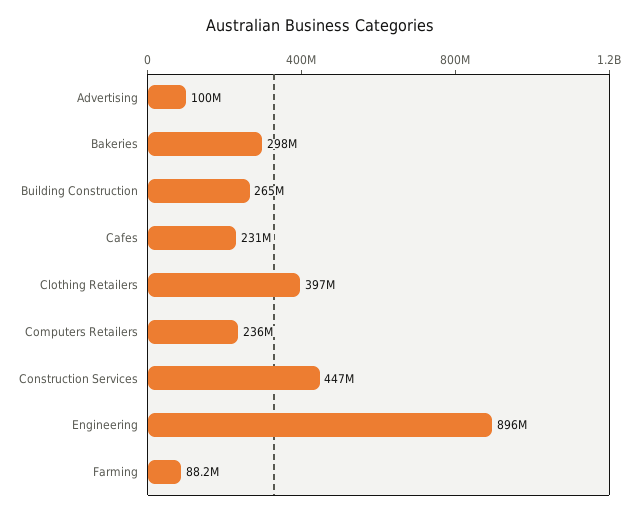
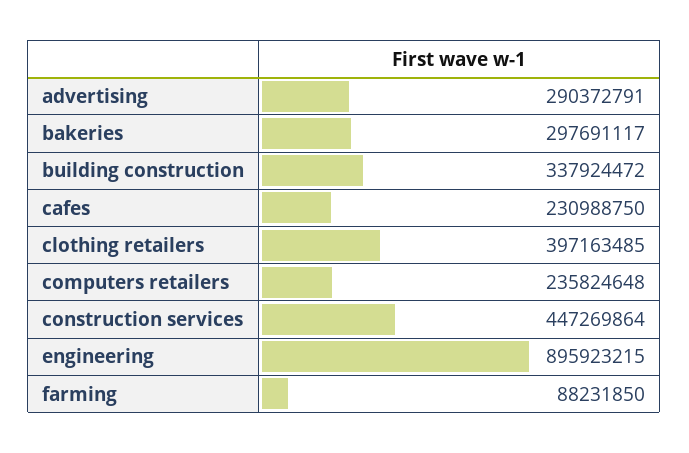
Advertising: 100000000 -> 290372791
Building Construction: 265000000 -> 337924472

